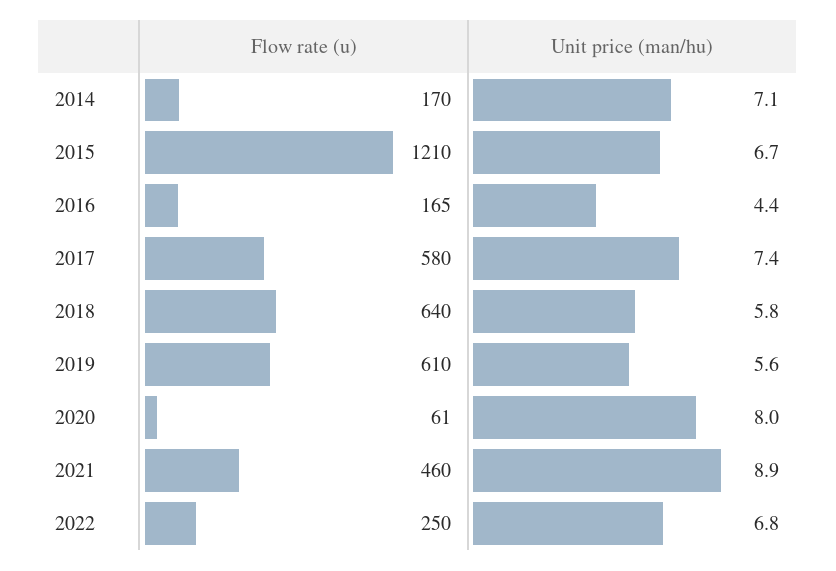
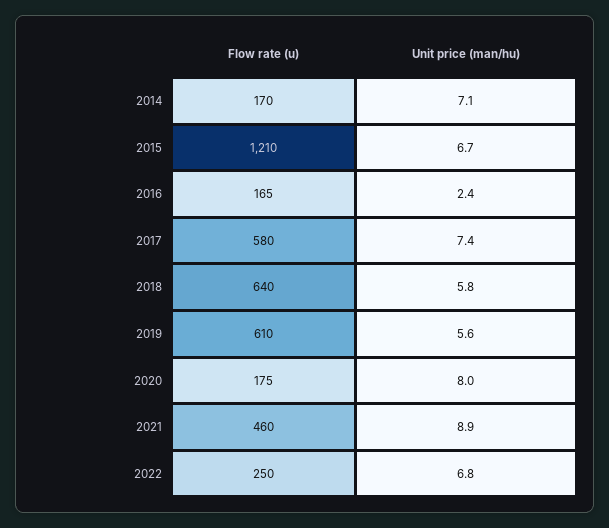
Unit price (man/hu), 2016: 4.4 -> 2.4
Flow rate (u), 2020: 61 -> 175

